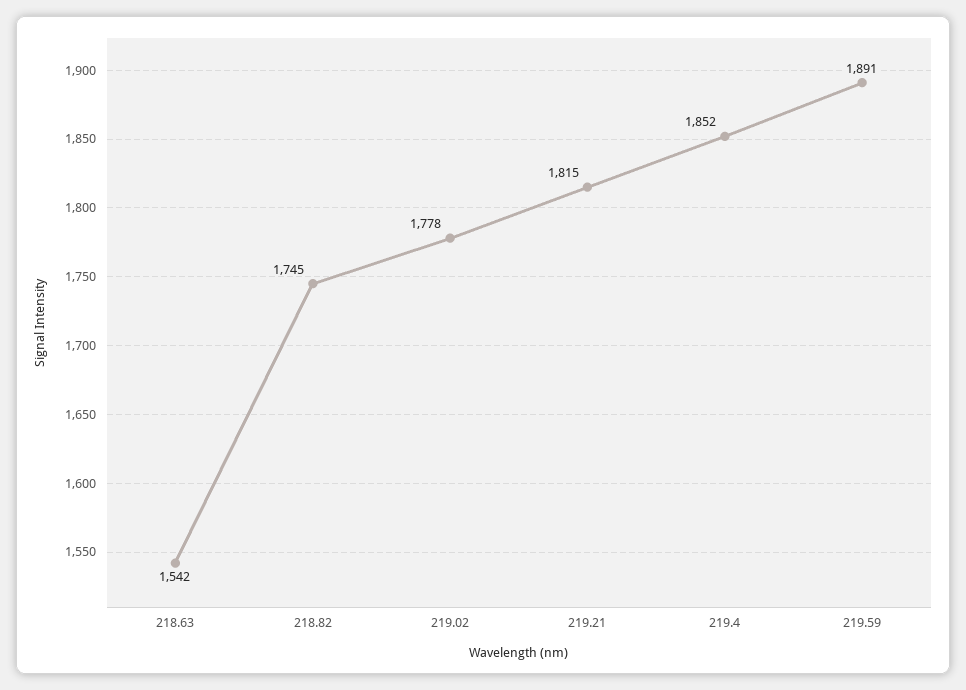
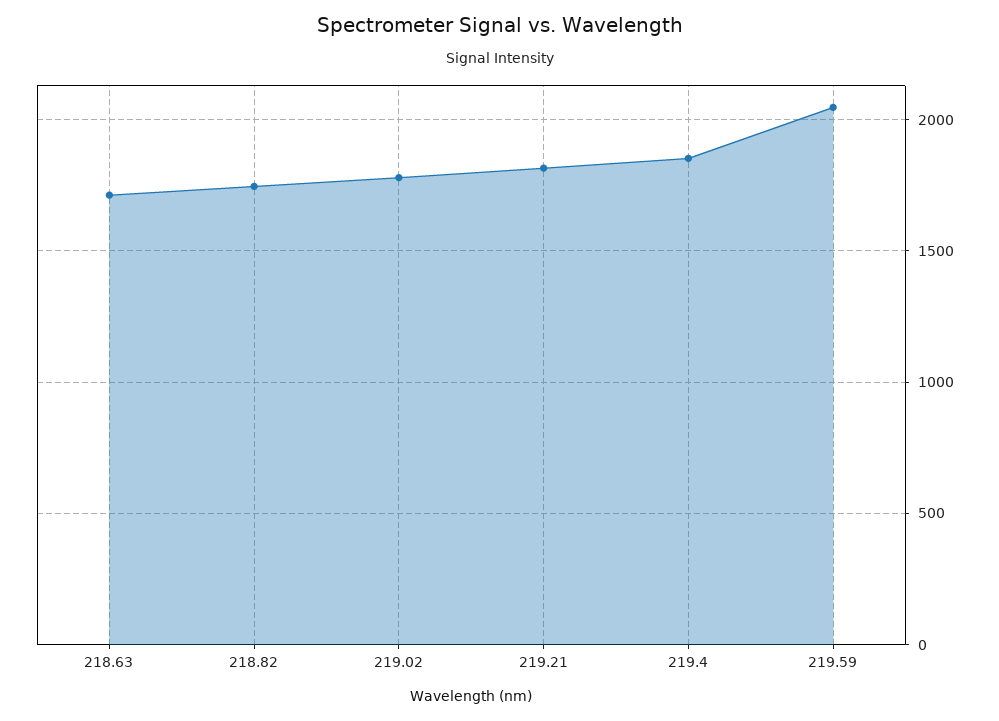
218.63: 1542 -> 1700
219.59: 1891 -> 2050

